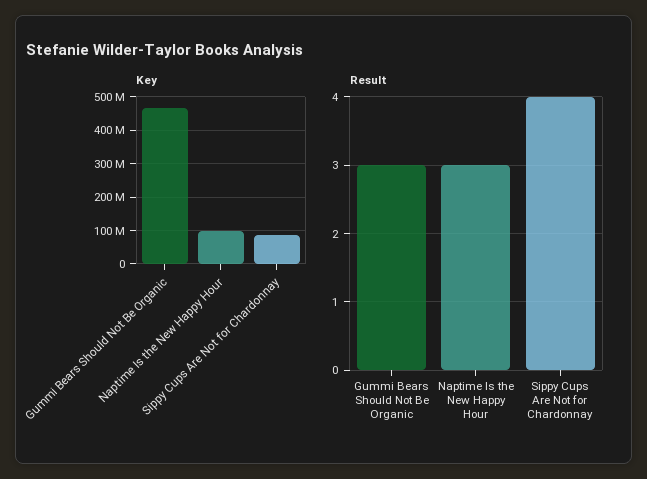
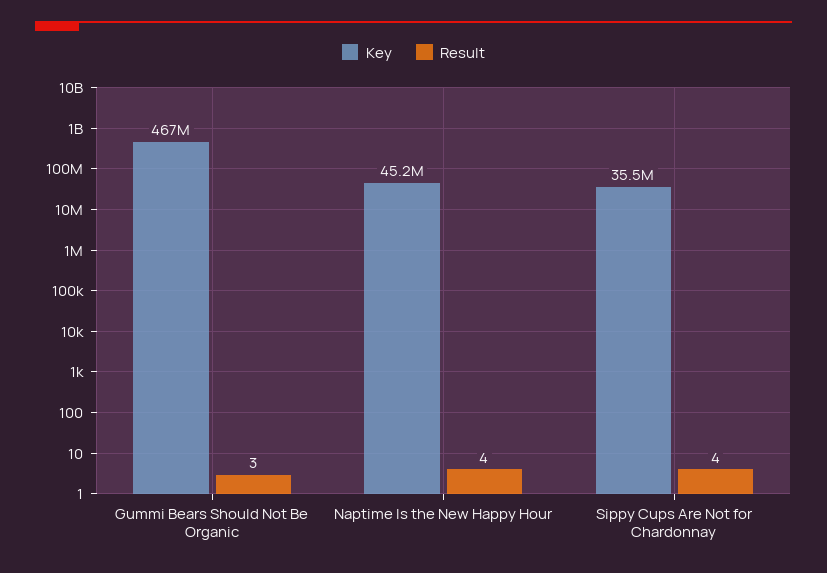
Key, Naptime Is the New Happy Hour: 100000000 -> 45200000
Key, Sippy Cups Are Not for Chardonnay: 80000000 -> 35500000
Result, Naptime Is the New Happy Hour: 3 -> 4

